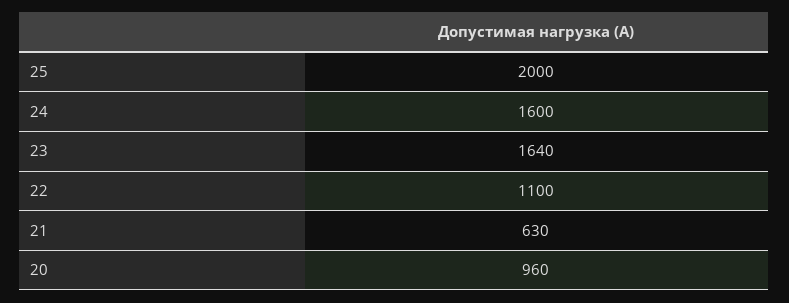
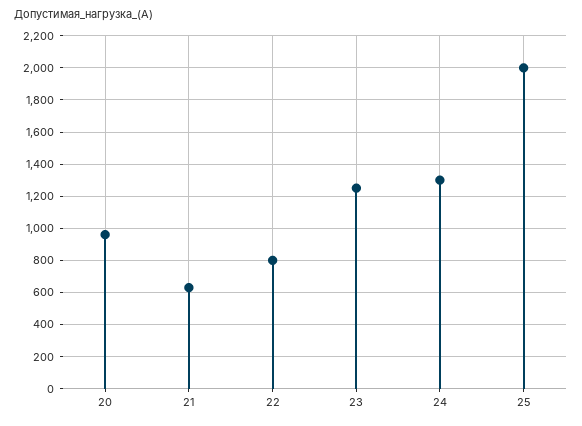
24: 1600 -> 1300
23: 1640 -> 1250
22: 1100 -> 800

